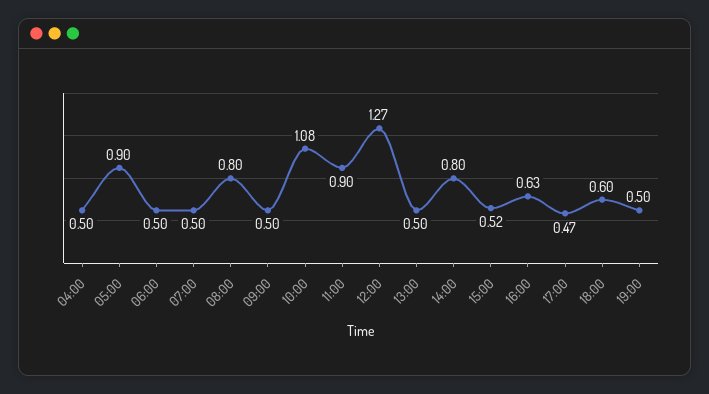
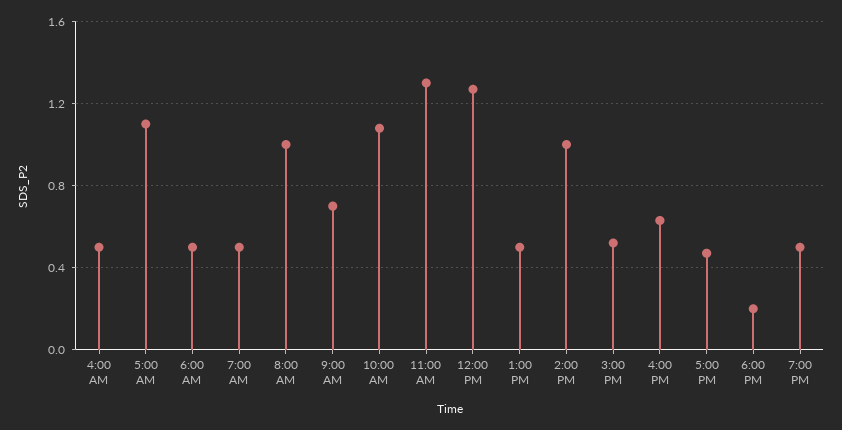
05:00: 0.9 -> 1.1
08:00: 0.8 -> 1
09:00: 0.5 -> 0.7
11:00: 0.9 -> 1.3
14:00: 0.8 -> 1
18:00: 0.6 -> 0.2

